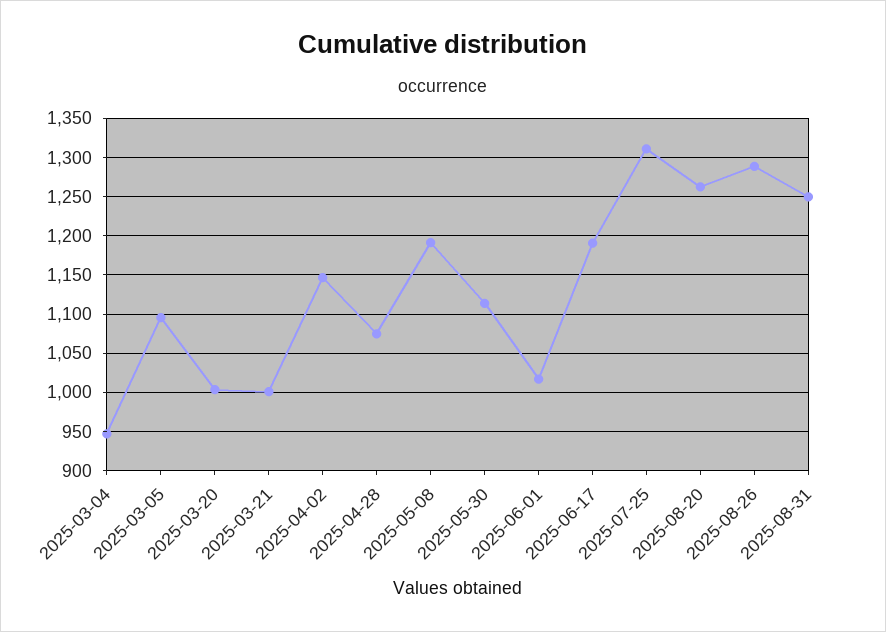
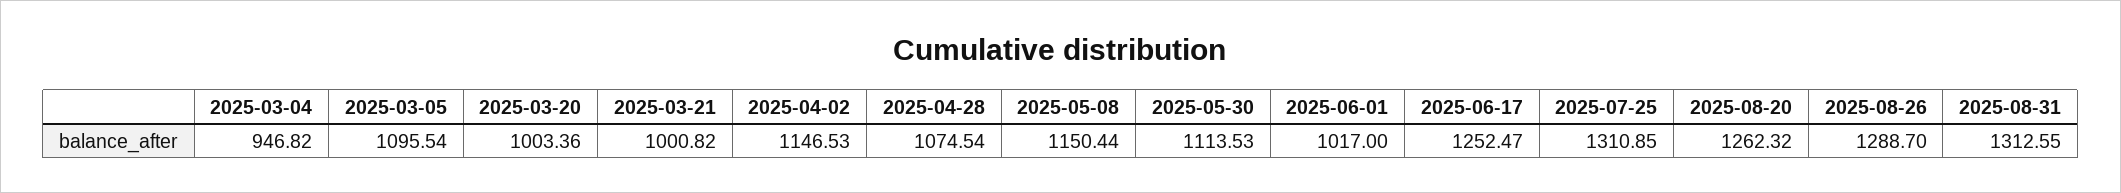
2025-05-08: 1190 -> 1150.44
2025-06-17: 1190 -> 1252.47
2025-08-31: 1250 -> 1312.55

